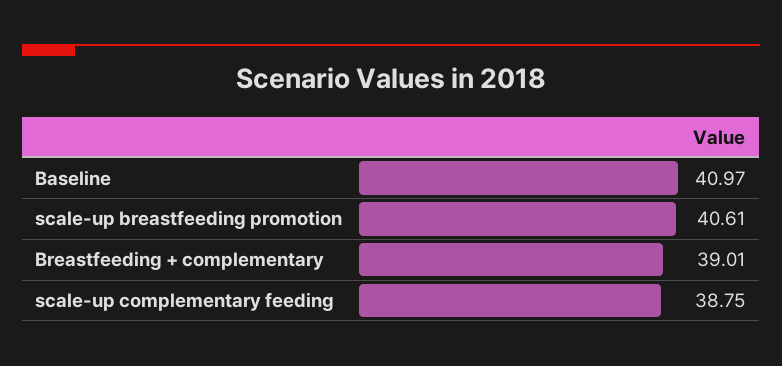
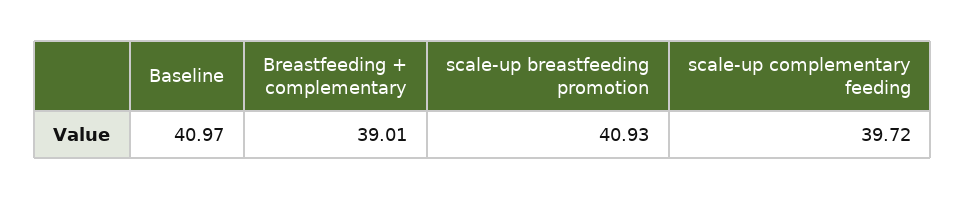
scale-up breastfeeding promotion: 40.61 -> 40.93
scale-up complementary feeding: 38.75 -> 39.72

